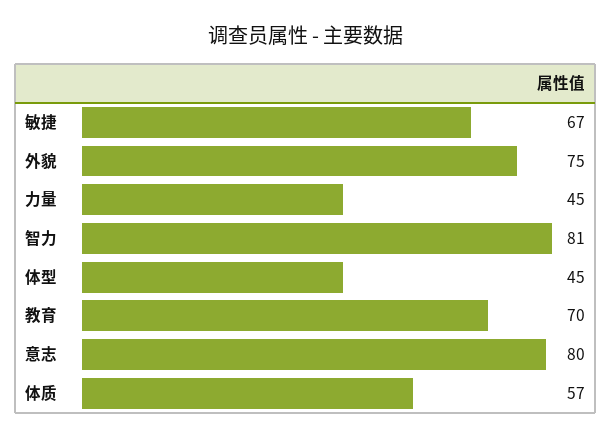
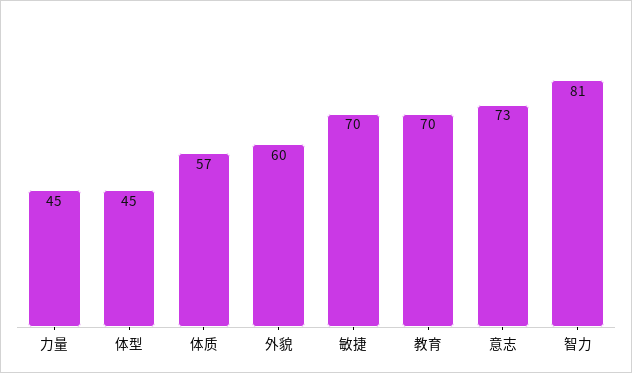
敏捷: 67 -> 70
外貌: 75 -> 60
意志: 80 -> 73

